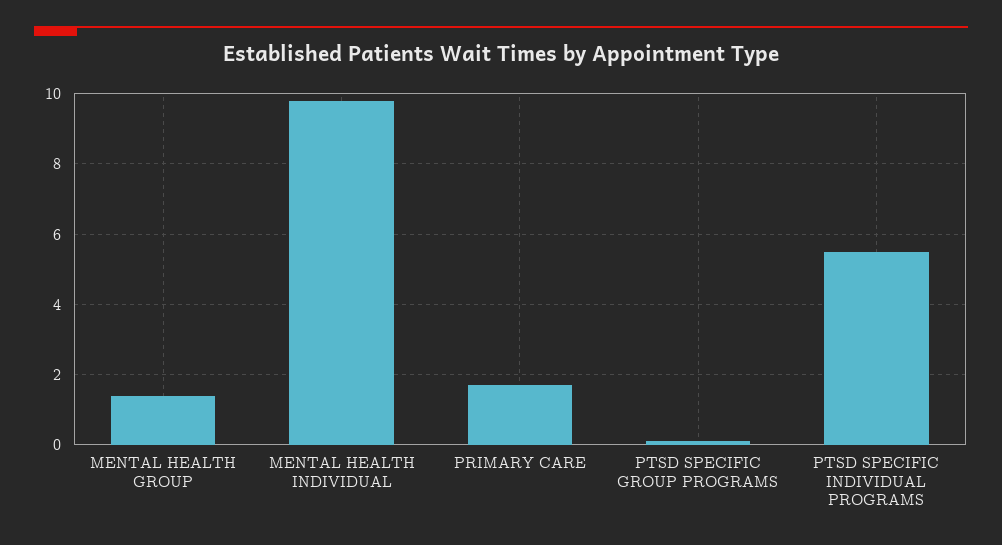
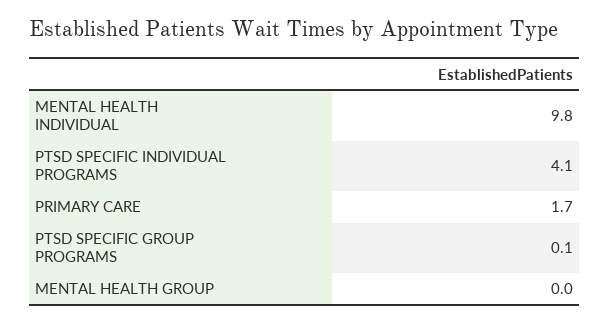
MENTAL HEALTH GROUP: 1.5 -> 0
PTSD SPECIFIC INDIVIDUAL PROGRAMS: 5.5 -> 4.1

